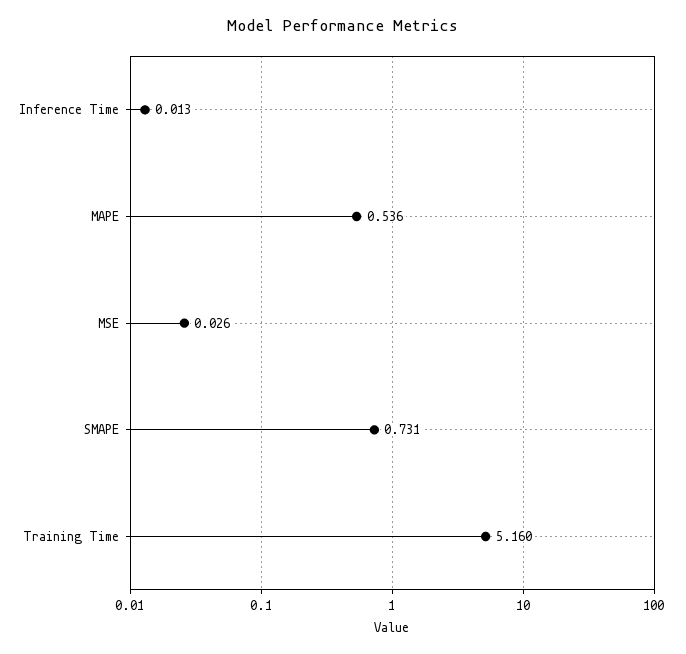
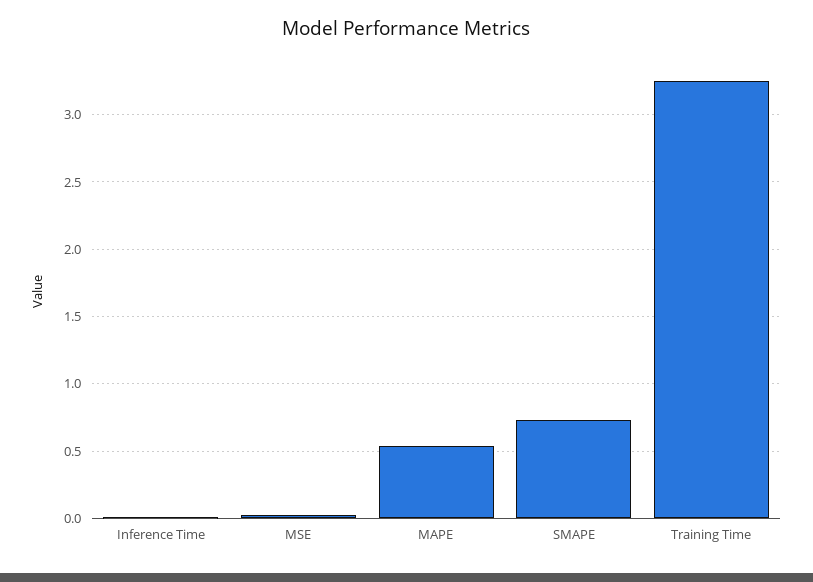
Training Time: 5.16 -> 3.25

